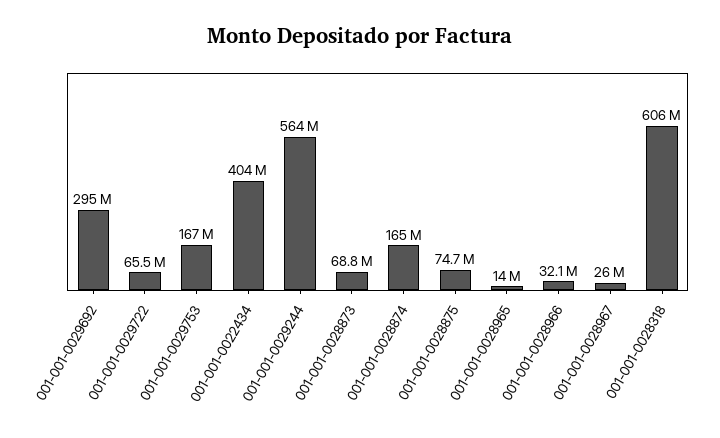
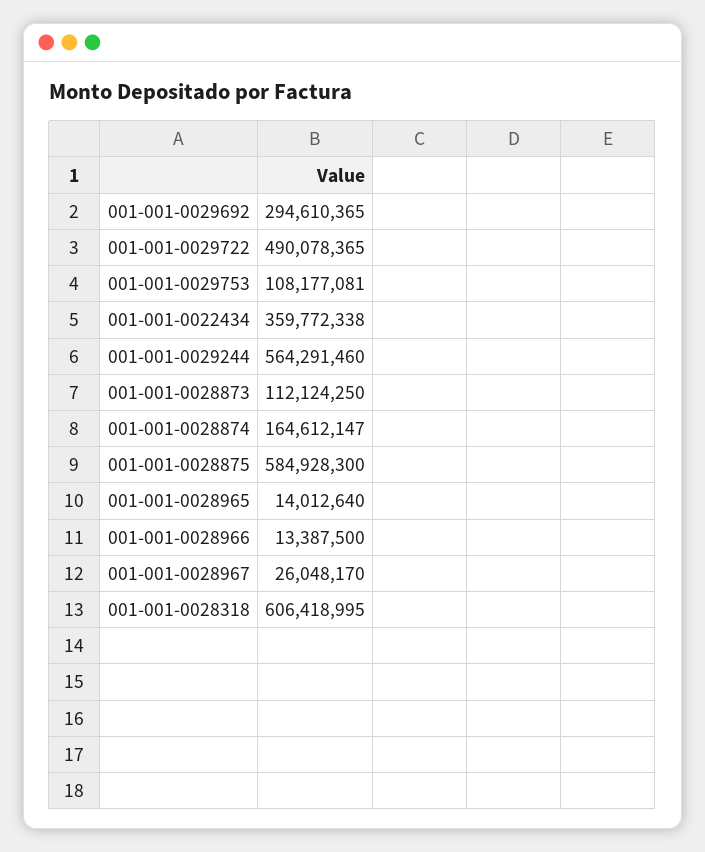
001-001-0029722: 65500000 -> 490078365
001-001-0029753: 167000000 -> 108177081
001-001-0022434: 404000000 -> 359772338
001-001-0028873: 68800000 -> 112124250
001-001-0028875: 74700000 -> 584928300
001-001-0028966: 32100000 -> 13387500

